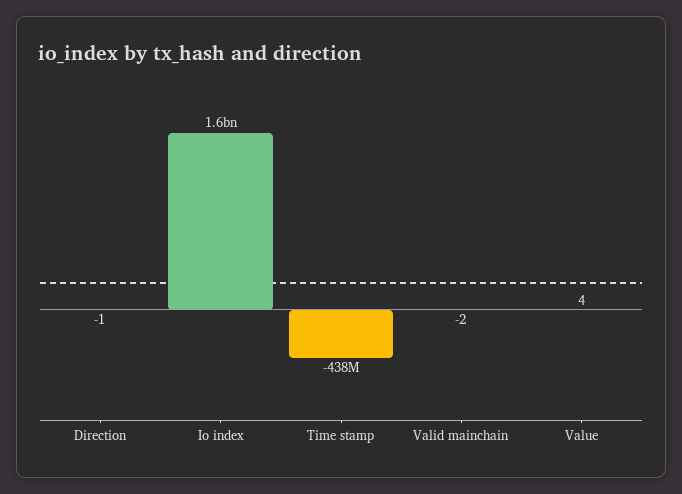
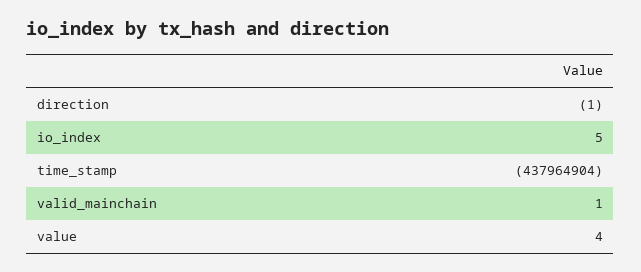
Io index: 1600000000 -> 5
Valid mainchain: -2 -> 1

